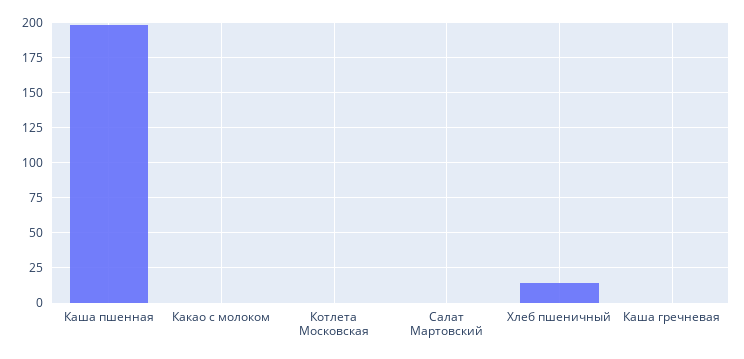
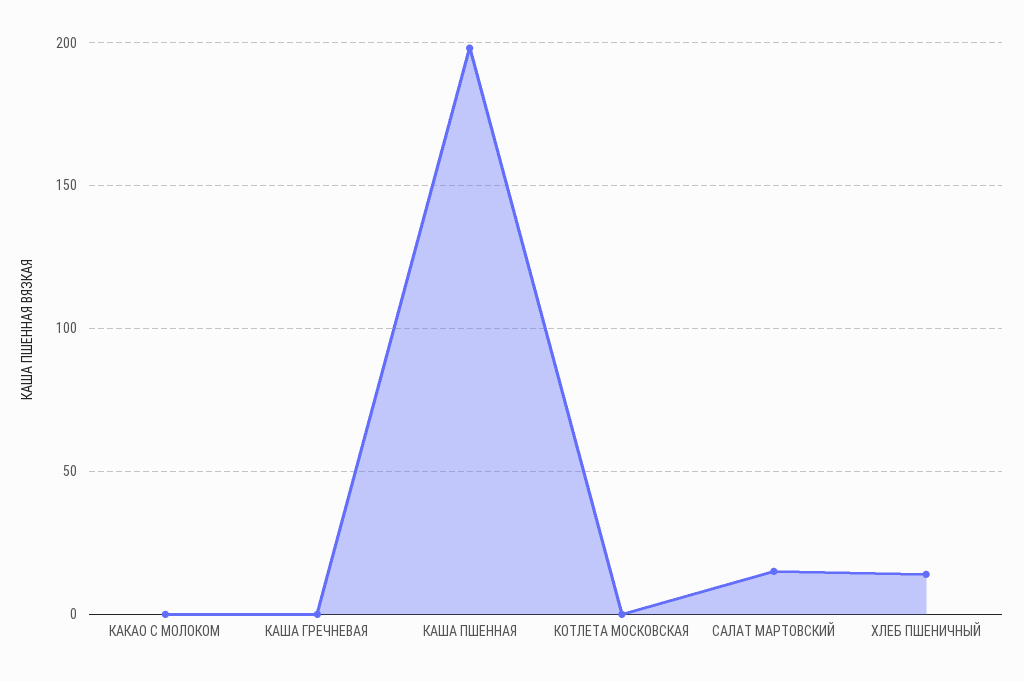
Салат Мартовский: 0 -> 15

